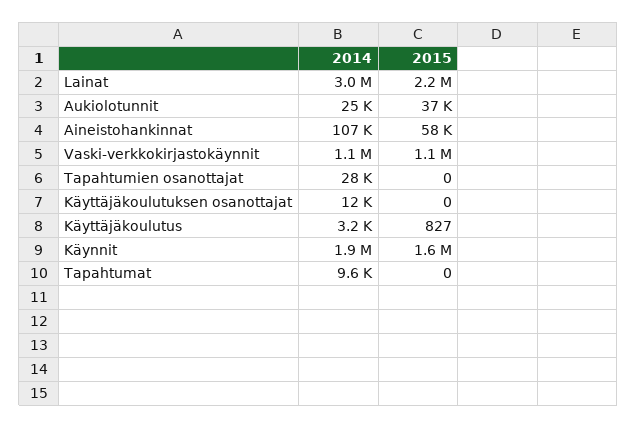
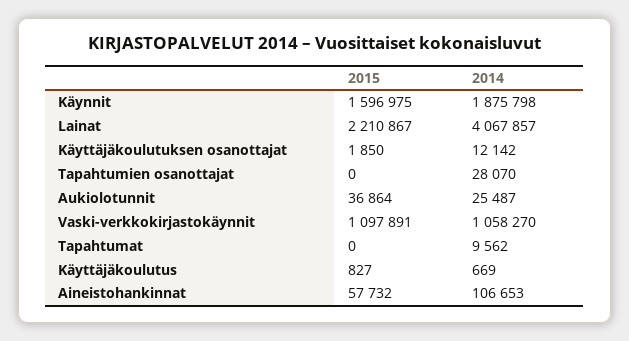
2014, Lainat: 3000000 -> 4067857
2015, Käyttäjäkoulutuksen osanottajat: 0 -> 1850
2014, Käyttäjäkoulutus: 3200 -> 669

